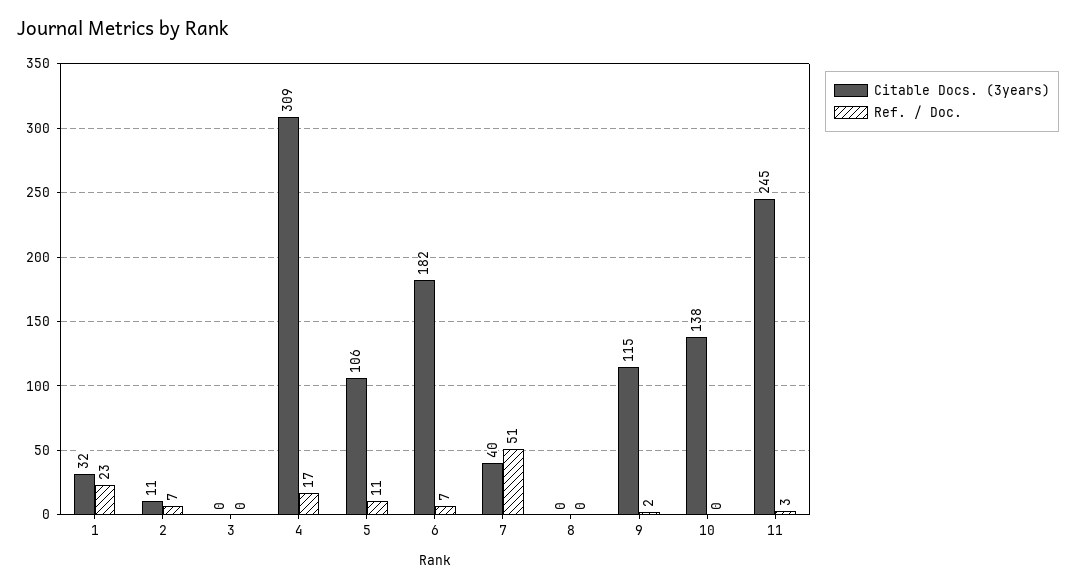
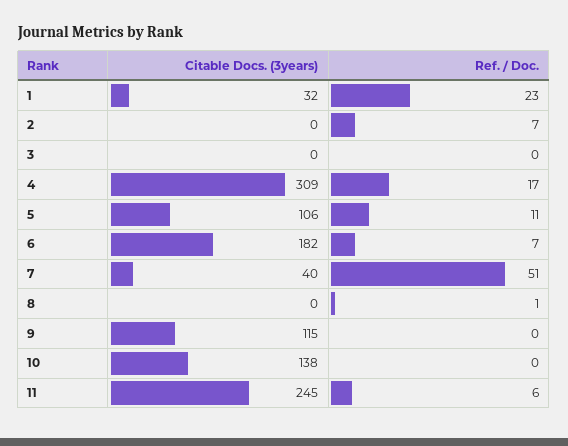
Citable Docs. (3years), 2: 11 -> 0
Ref. / Doc., 8: 0 -> 1
Ref. / Doc., 9: 2 -> 0
Ref. / Doc., 11: 3 -> 6

